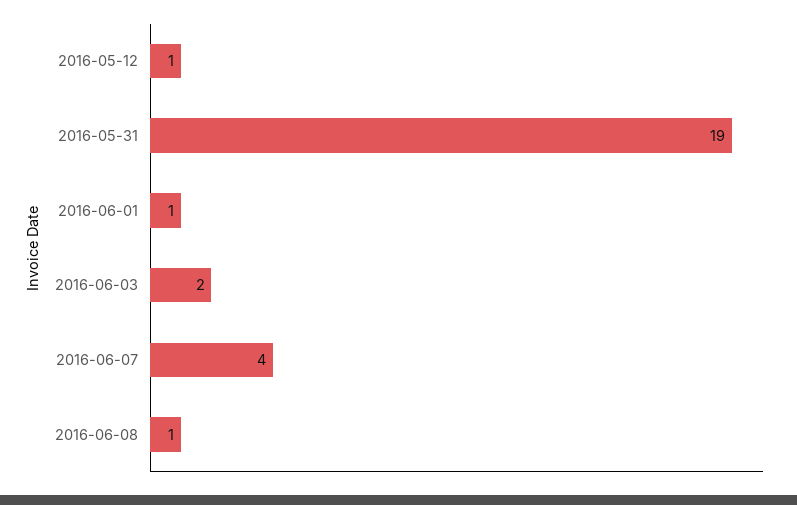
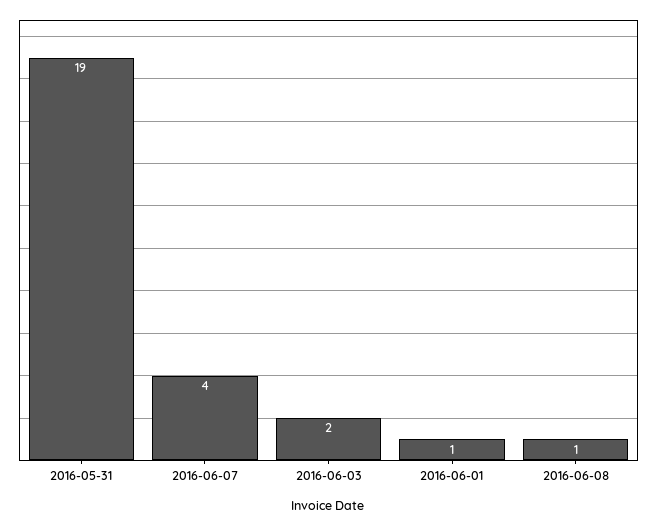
2016-05-12: 1 -> none

